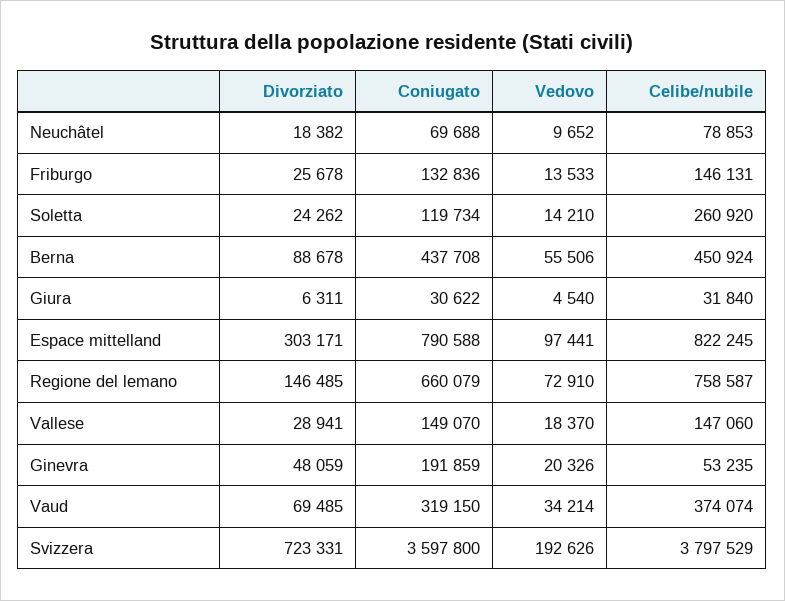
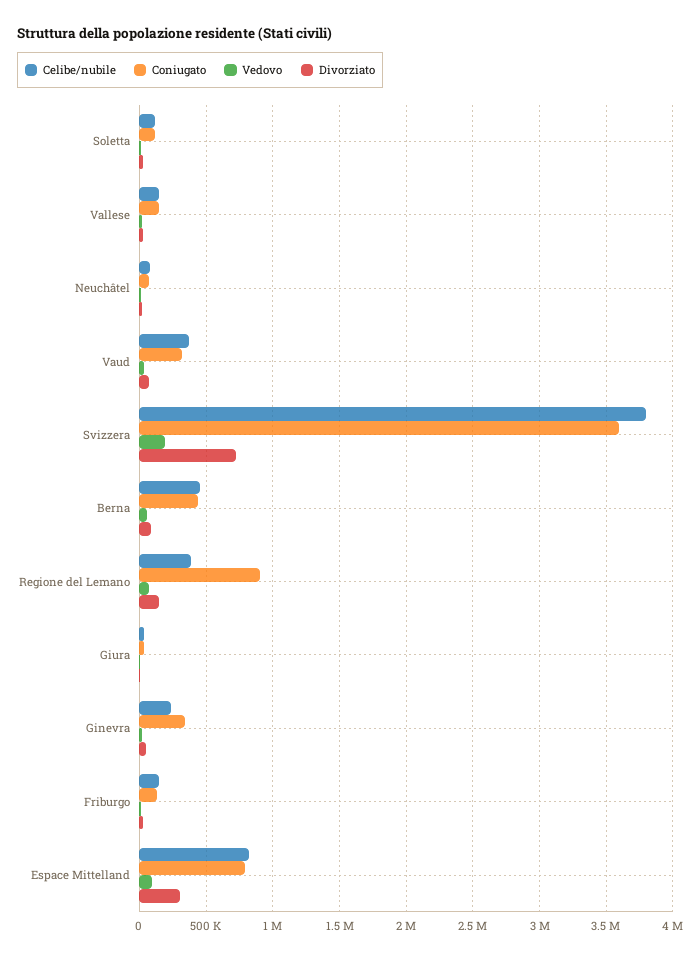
Celibe/nubile, Soletta: 260920 -> 100000
Coniugato, Regione del lemano: 660079 -> 900000
Celibe/nubile, Regione del lemano: 758587 -> 400000
Coniugato, Ginevra: 191859 -> 350000
Celibe/nubile, Ginevra: 53235 -> 250000

